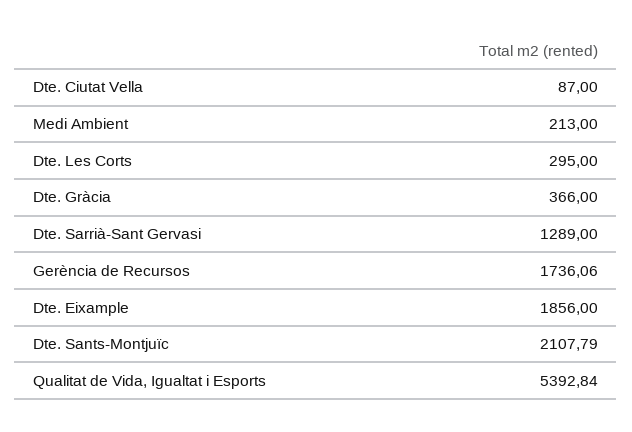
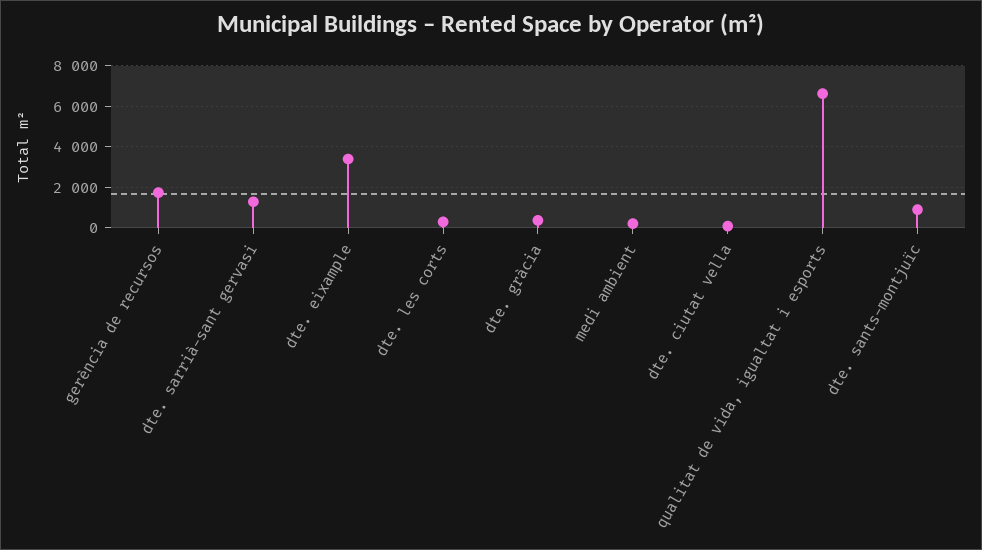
Dte. Eixample: 1856 -> 3500
Dte. Sants-Montjuïc: 2107.79 -> 1000
Qualitat de Vida, Igualtat i Esports: 5392.84 -> 6500

